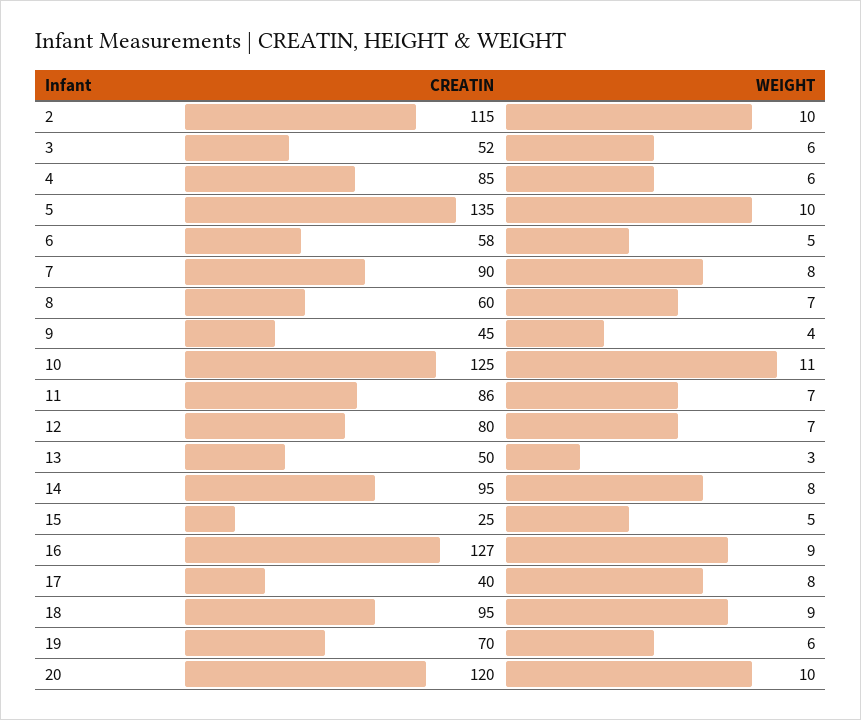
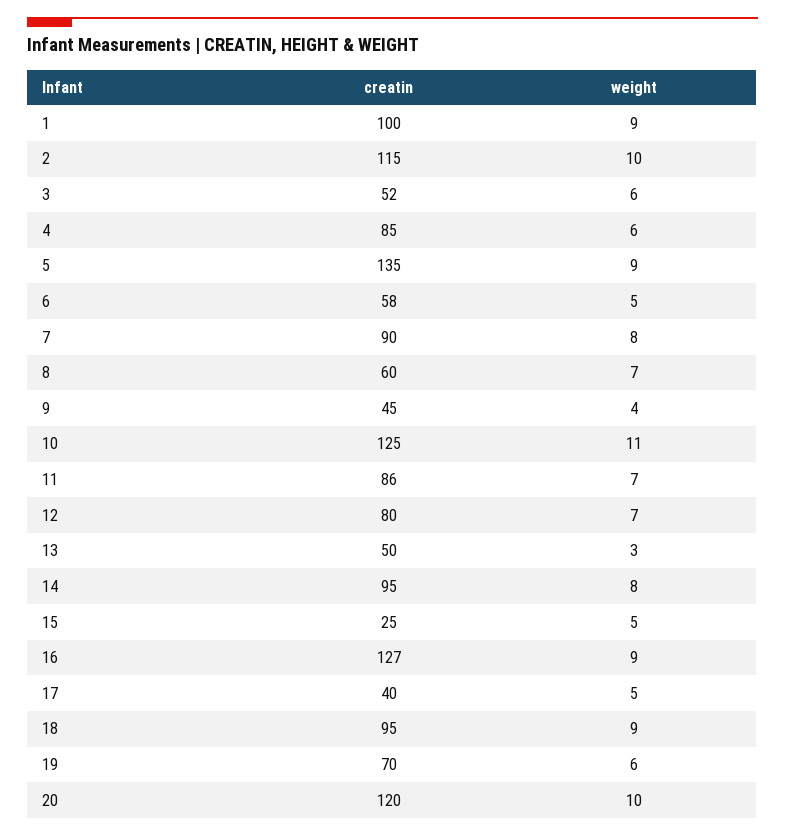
WEIGHT, 5: 10 -> 9
WEIGHT, 17: 8 -> 5
CREATIN, 1: none -> 100
WEIGHT, 1: none -> 9

